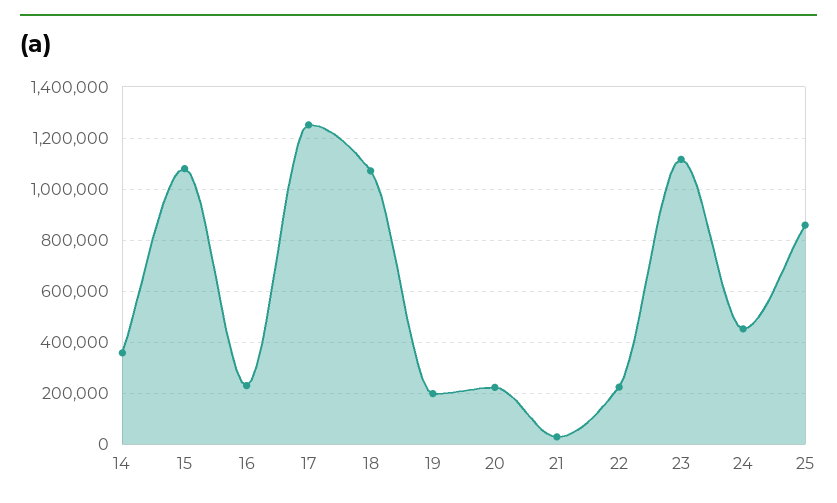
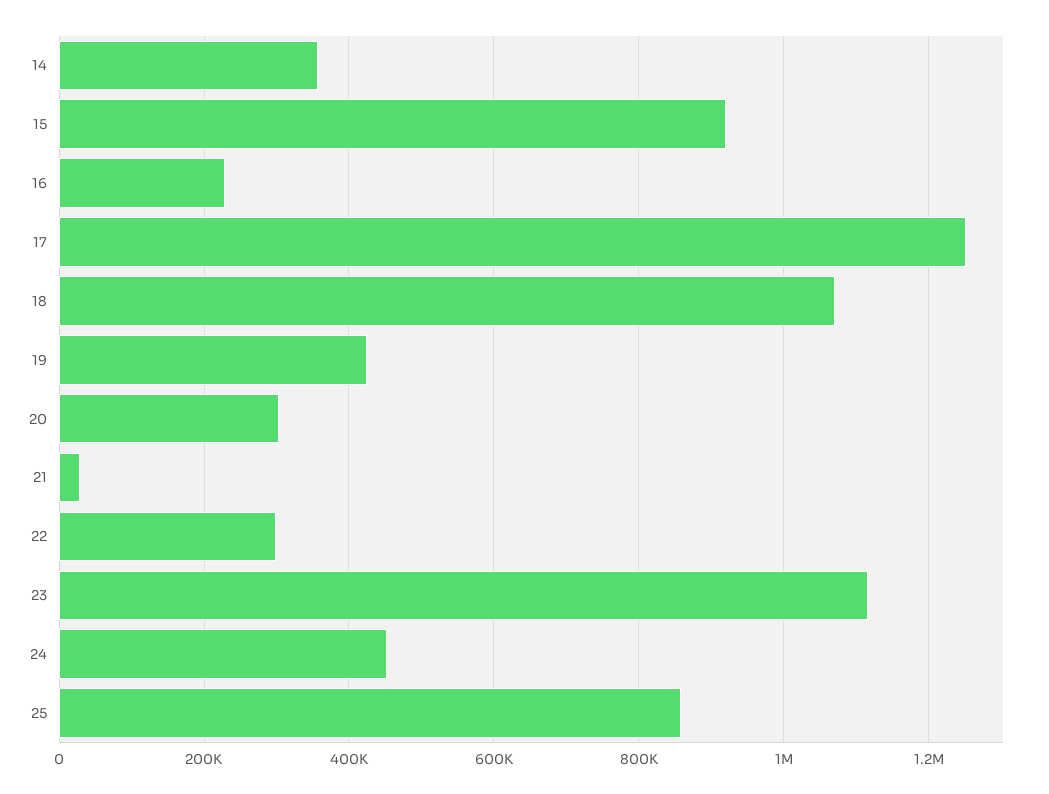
15: 1075000 -> 920000
19: 200000 -> 420000
20: 225000 -> 300000
22: 225000 -> 300000

